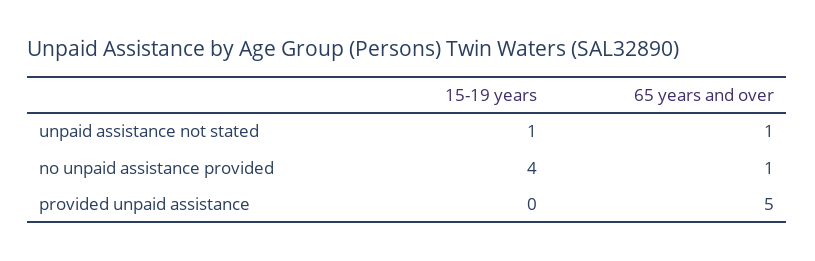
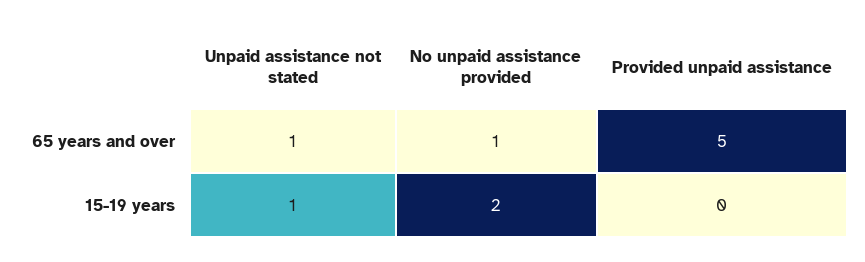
15-19 years, no unpaid assistance provided: 4 -> 2

